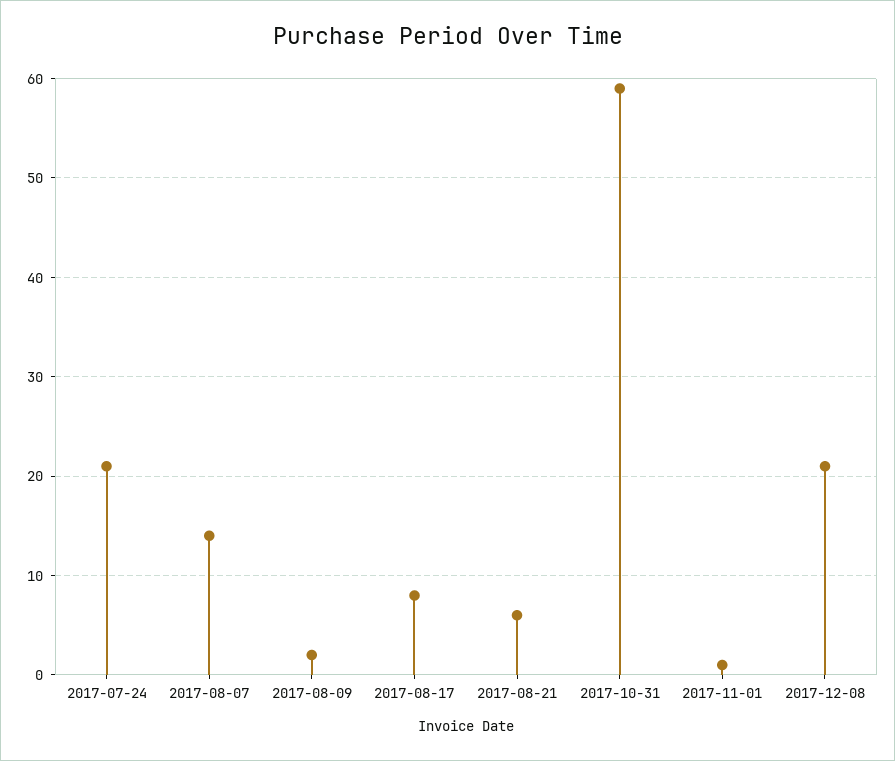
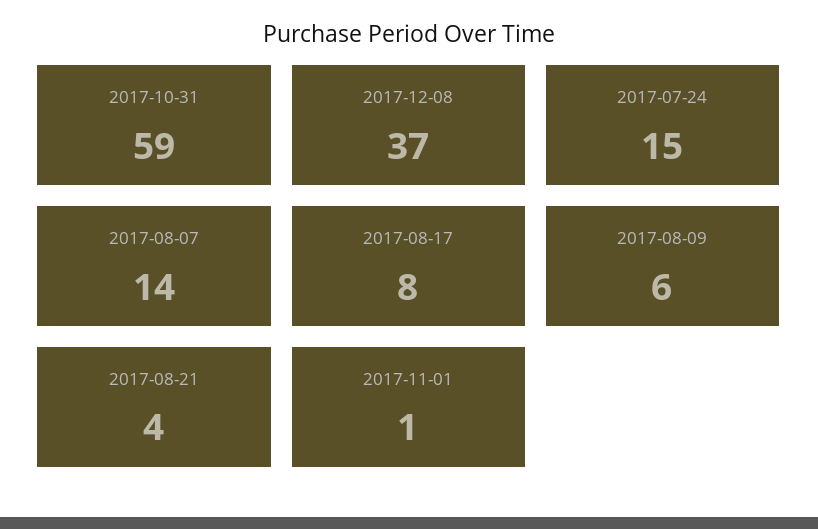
2017-07-24: 21 -> 15
2017-08-09: 2 -> 6
2017-08-21: 6 -> 4
2017-12-08: 21 -> 37

